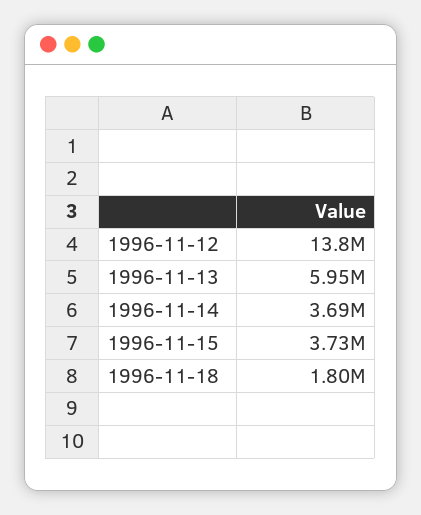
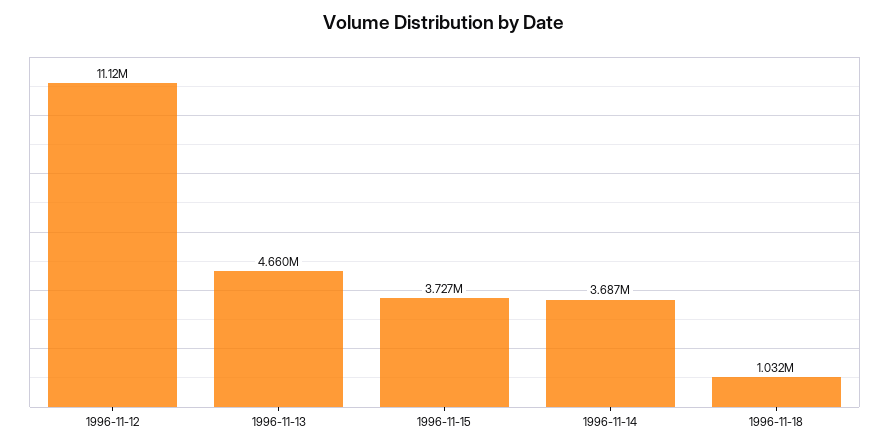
1996-11-12: 13800000 -> 11120000
1996-11-13: 5950000 -> 4660000
1996-11-18: 1800000 -> 1032000

